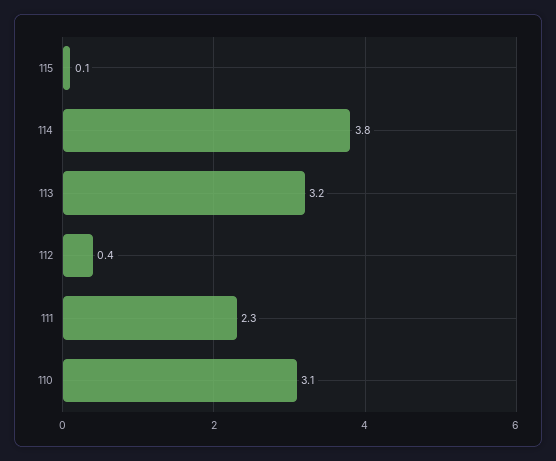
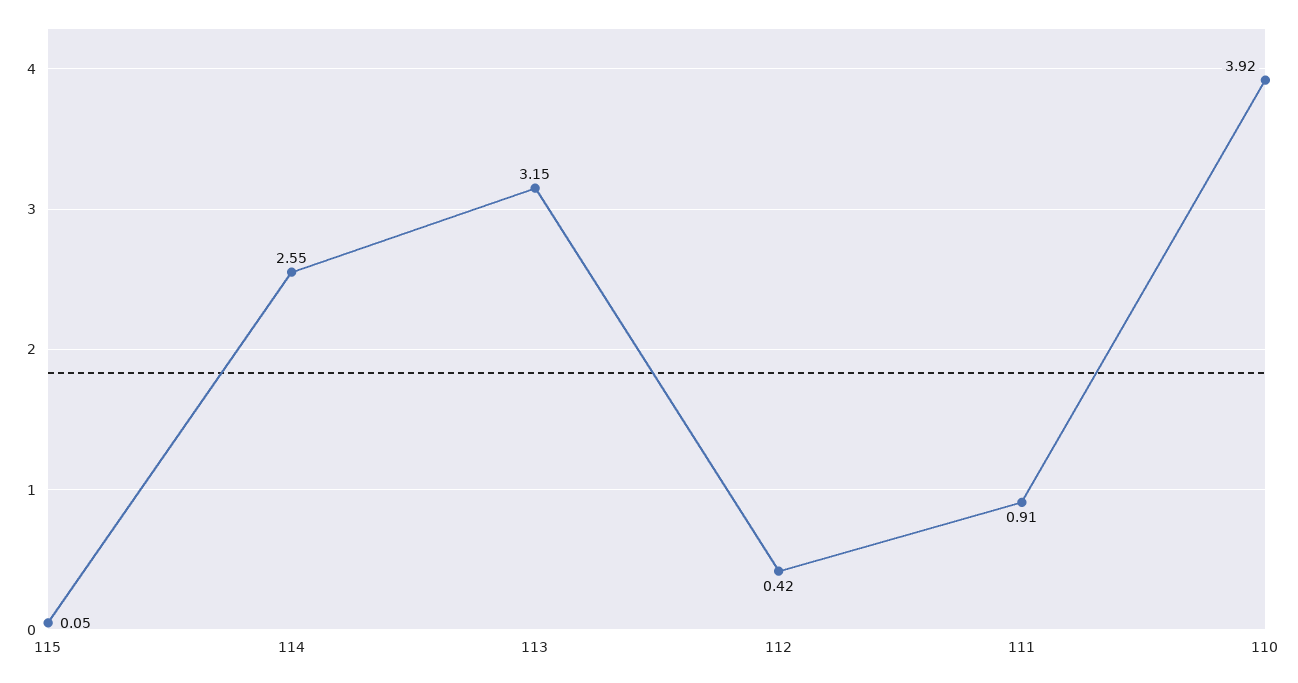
114: 3.8 -> 2.55
111: 2.3 -> 0.91
110: 3.1 -> 3.92

